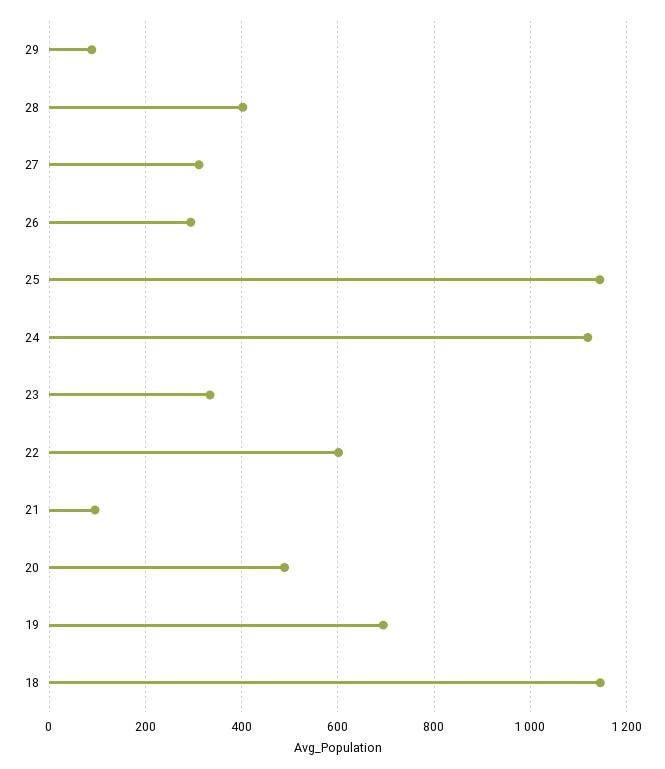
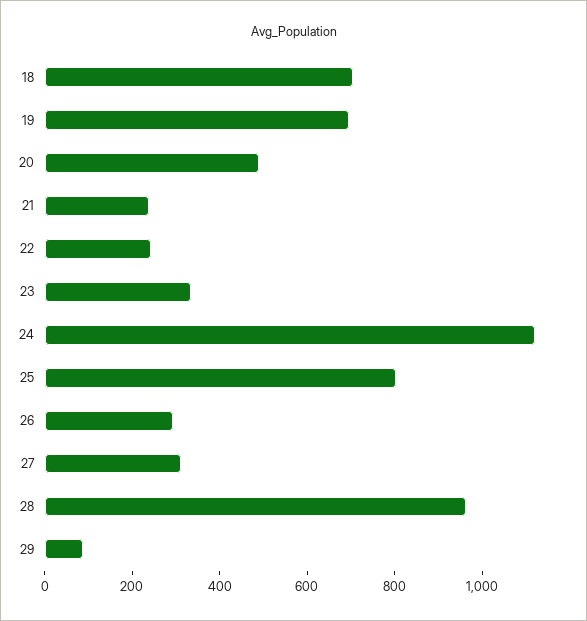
28: 400 -> 950
25: 1140 -> 800
22: 600 -> 250
21: 100 -> 250
18: 1140 -> 700

